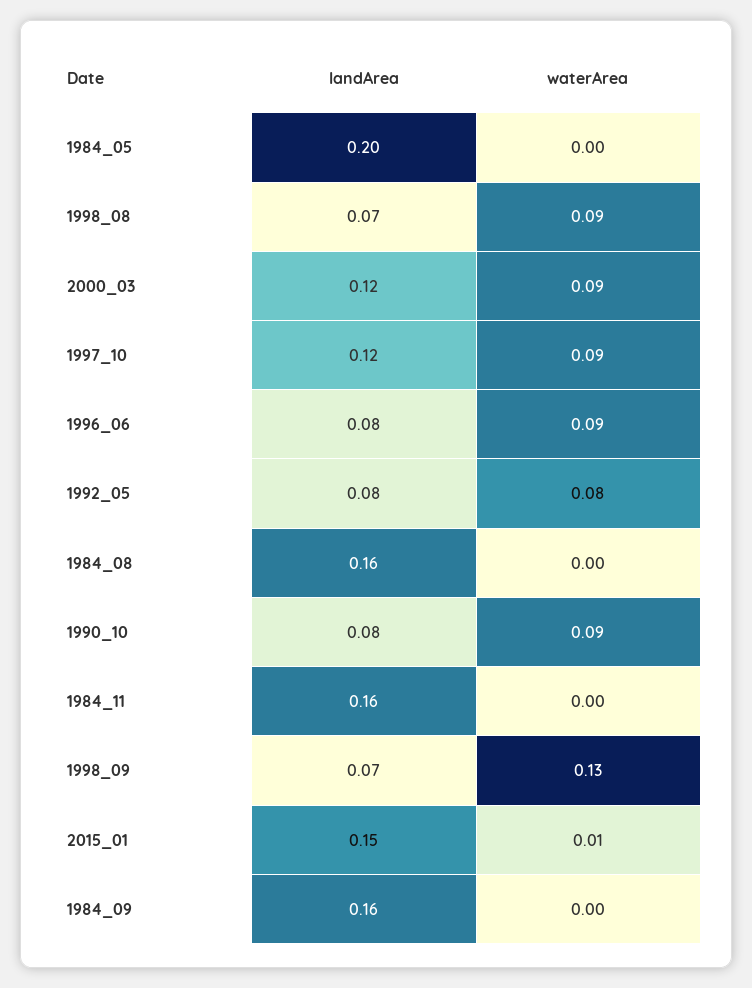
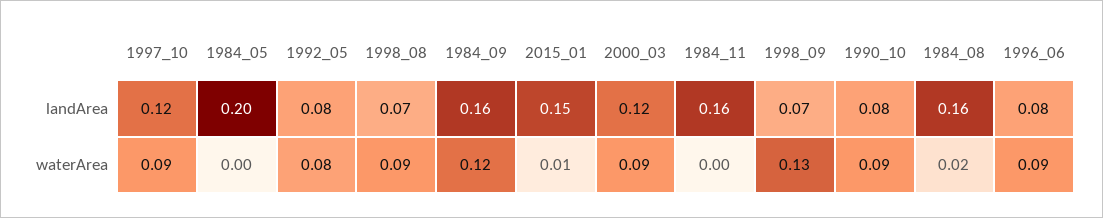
waterArea, 1984_08: 0 -> 0.02
waterArea, 1984_09: 0 -> 0.12

